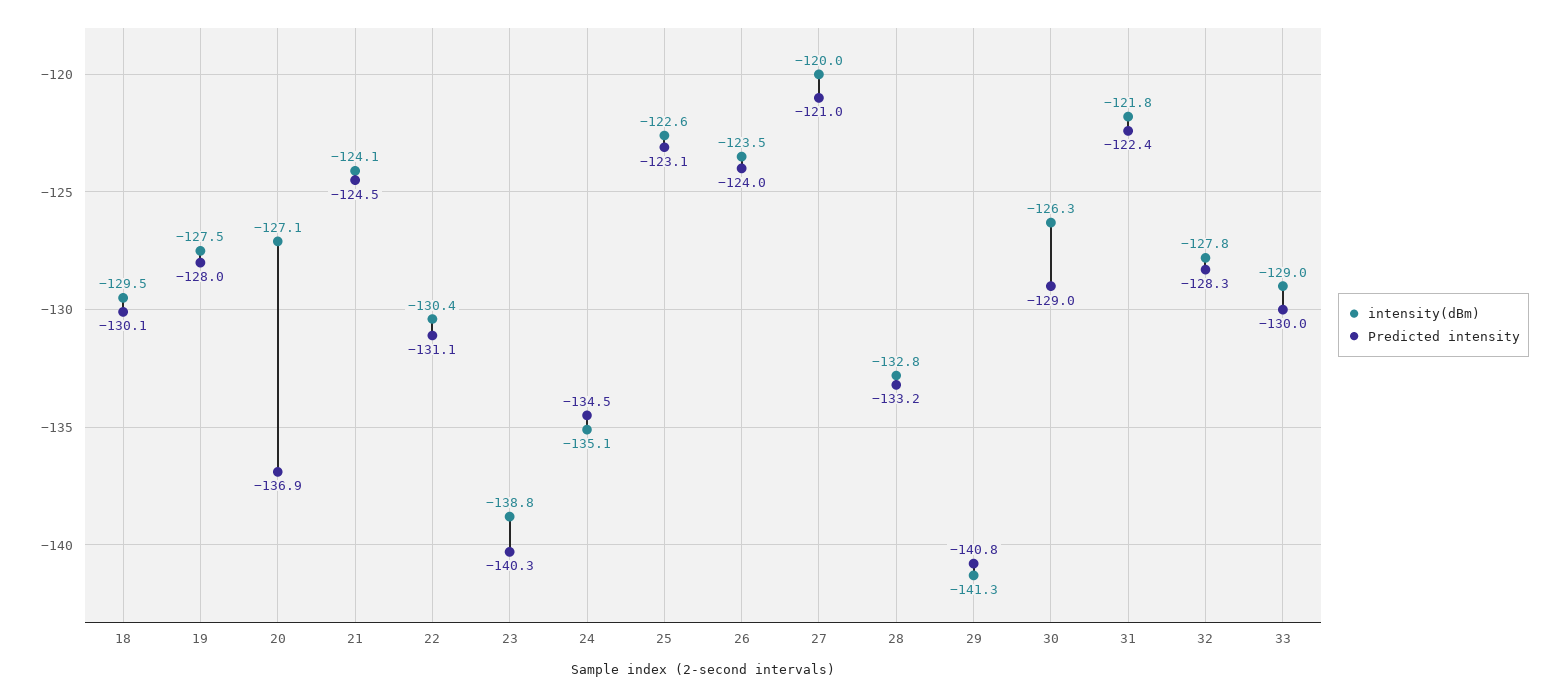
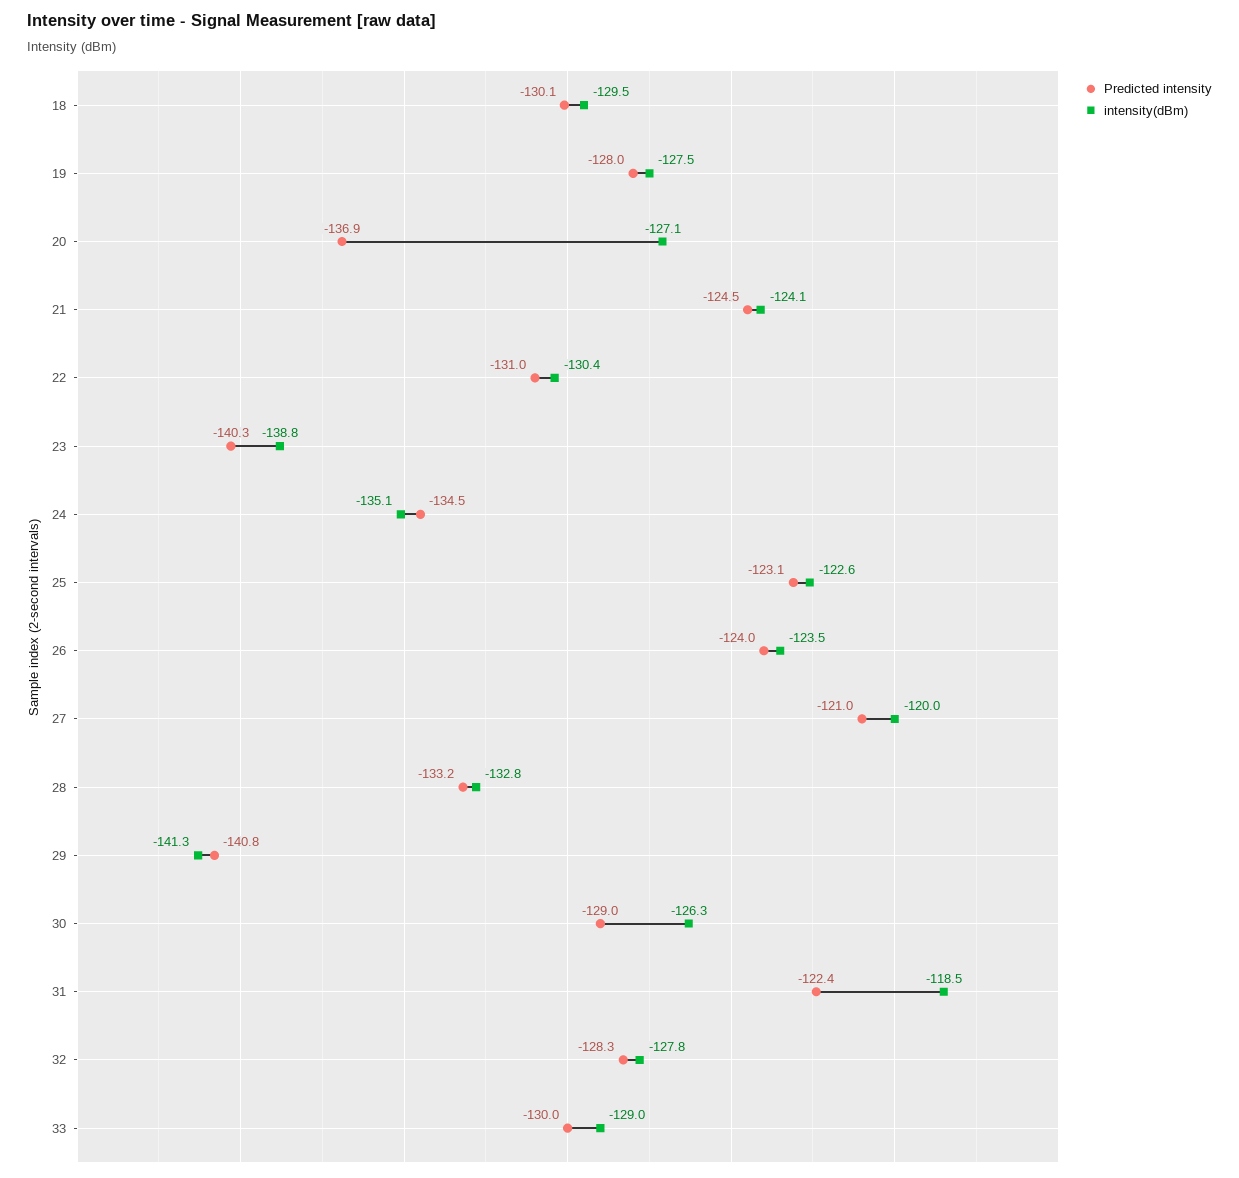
Predicted intensity, 22: -131.1 -> -131
intensity(dBm), 31: -121.8 -> -118.5

